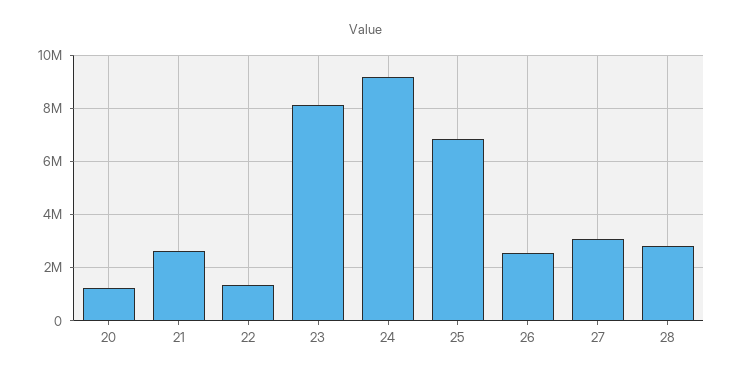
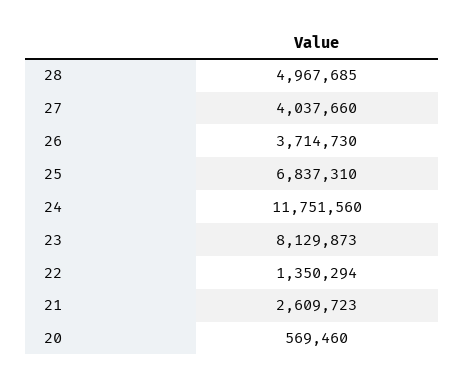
20: 1250000 -> 569460
24: 9250000 -> 11751560
26: 2500000 -> 3714730
27: 3000000 -> 4037660
28: 2750000 -> 4967685

